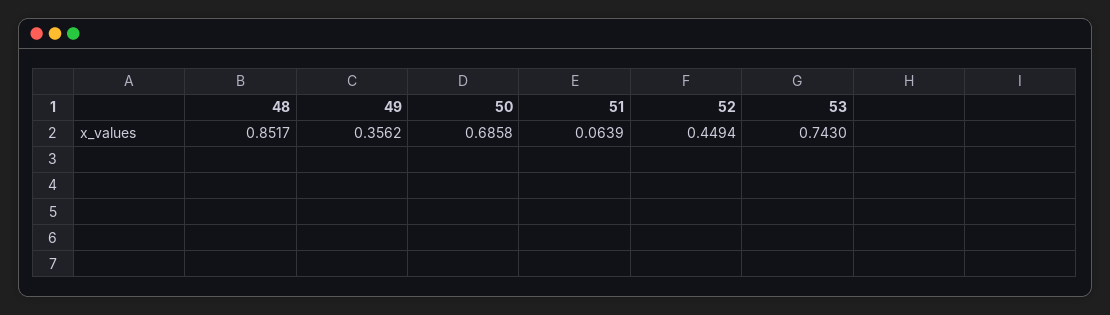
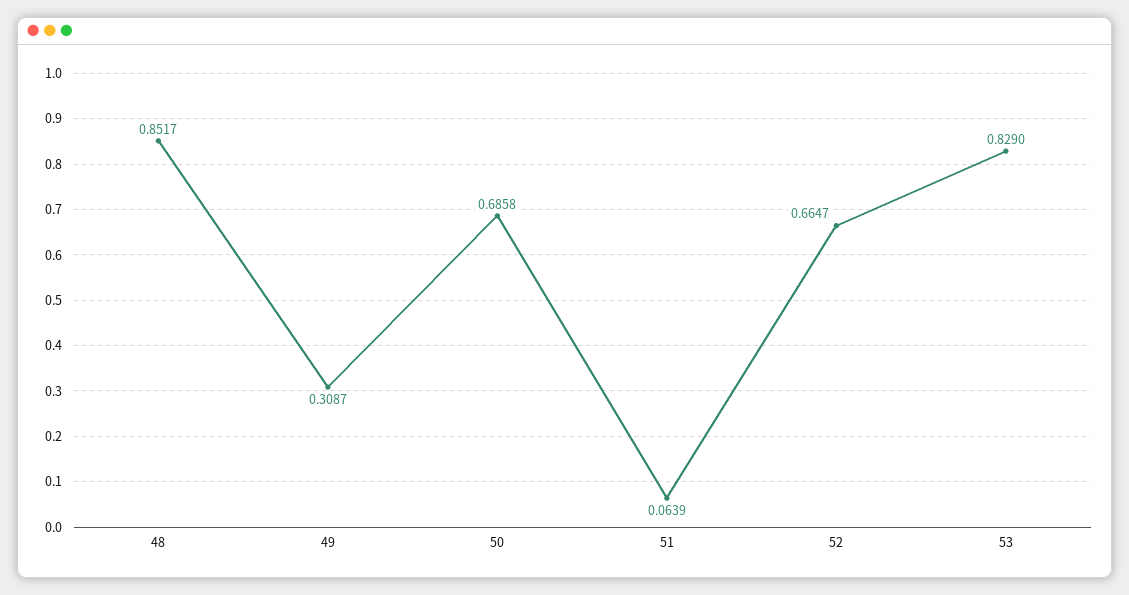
49: 0.3562 -> 0.3087
52: 0.4494 -> 0.6647
53: 0.743 -> 0.829

